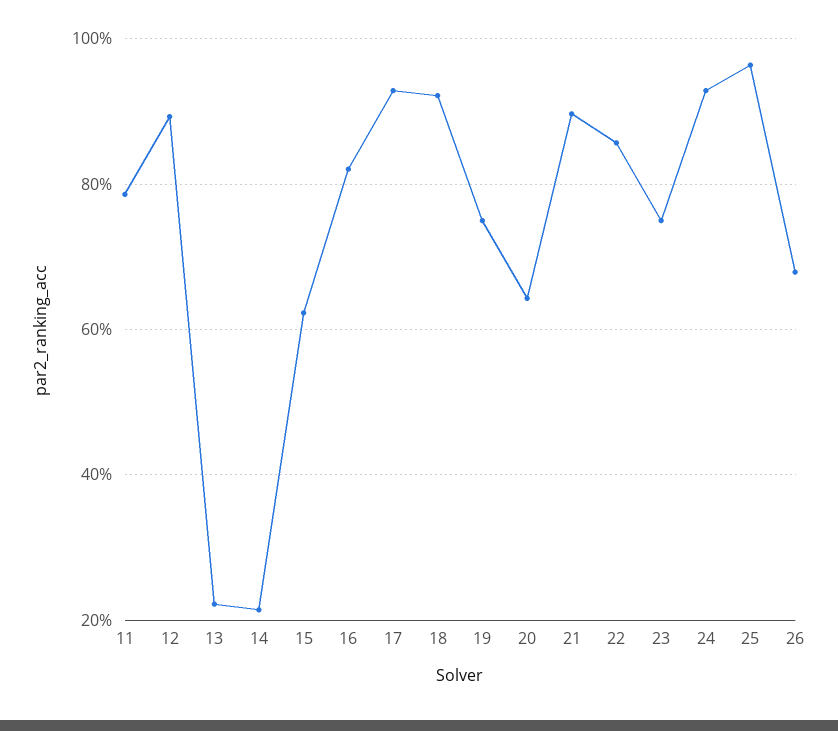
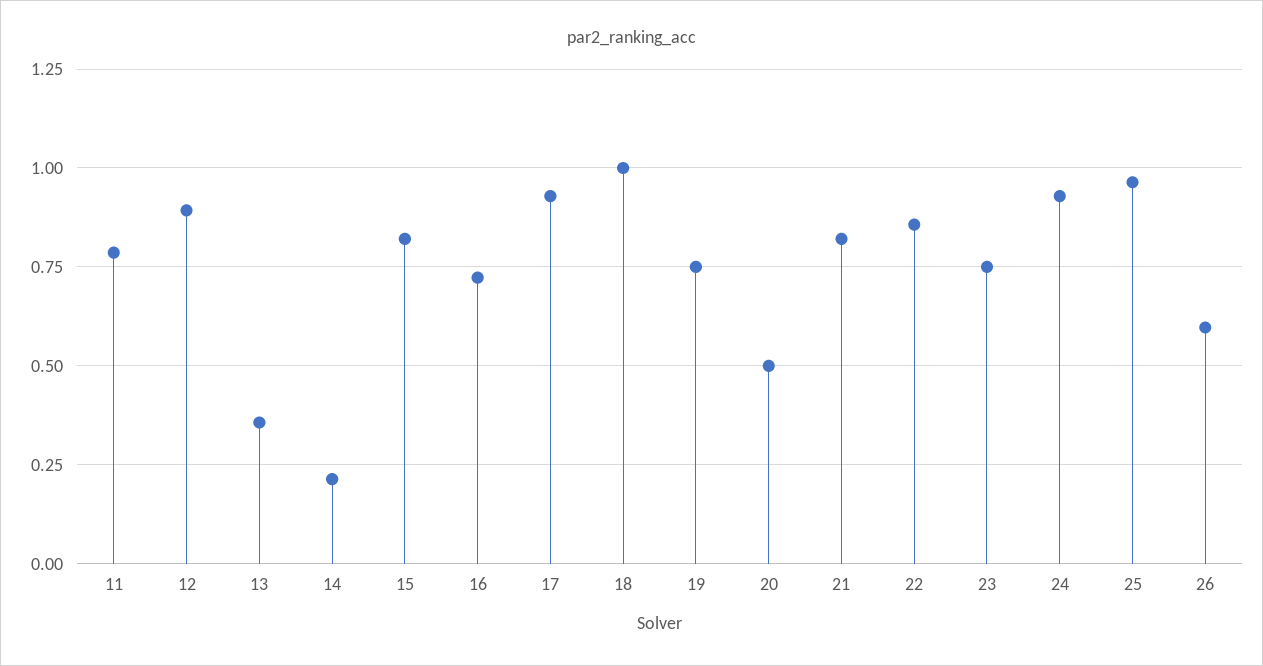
13: 0.22 -> 0.35
15: 0.62 -> 0.825
16: 0.82 -> 0.725
18: 0.92 -> 1
20: 0.64 -> 0.5
21: 0.9 -> 0.825
26: 0.68 -> 0.6

